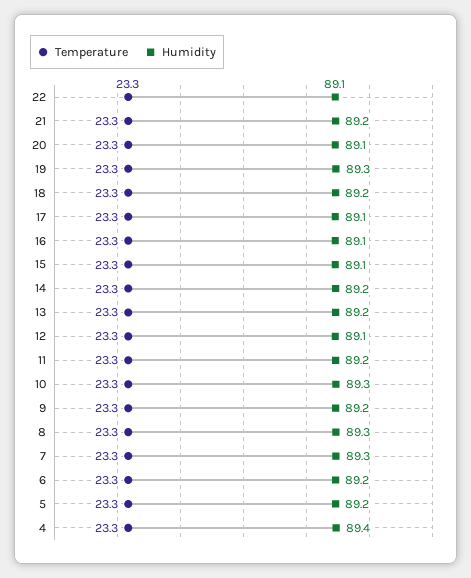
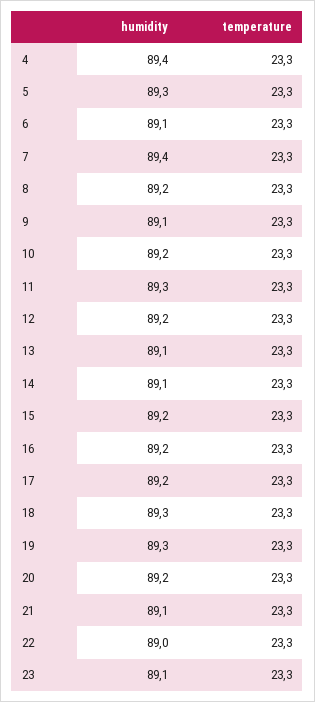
Humidity, 22: 89.1 -> 89
Humidity, 21: 89.2 -> 89.1
Humidity, 20: 89.1 -> 89.2
Humidity, 18: 89.2 -> 89.3
Humidity, 17: 89.1 -> 89.2
Humidity, 16: 89.1 -> 89.2
Humidity, 15: 89.1 -> 89.2
Humidity, 14: 89.2 -> 89.1
Humidity, 13: 89.2 -> 89.1
Humidity, 12: 89.1 -> 89.2
Humidity, 11: 89.2 -> 89.3
Humidity, 10: 89.3 -> 89.2
Humidity, 9: 89.2 -> 89.1
Humidity, 8: 89.3 -> 89.2
Humidity, 7: 89.3 -> 89.4
Humidity, 6: 89.2 -> 89.1
Humidity, 5: 89.2 -> 89.3
Humidity, 23: none -> 89.1
Temperature, 23: none -> 23.3

